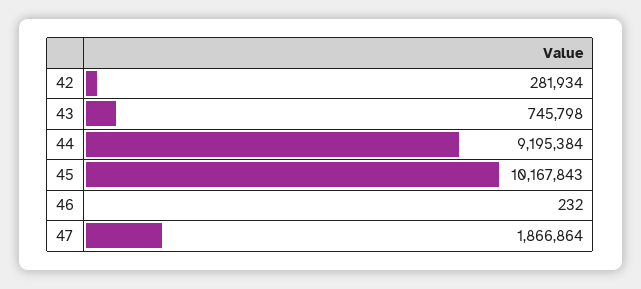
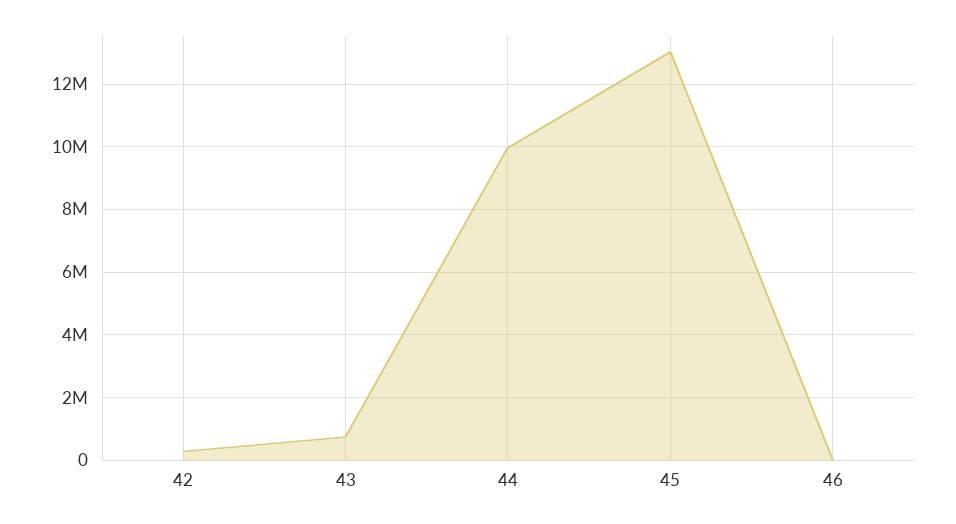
44: 9195384 -> 10000000
45: 10167843 -> 13000000
47: 1866864 -> none

